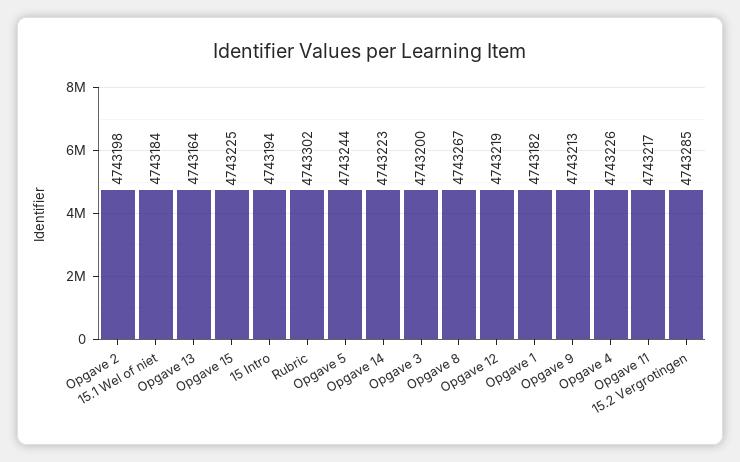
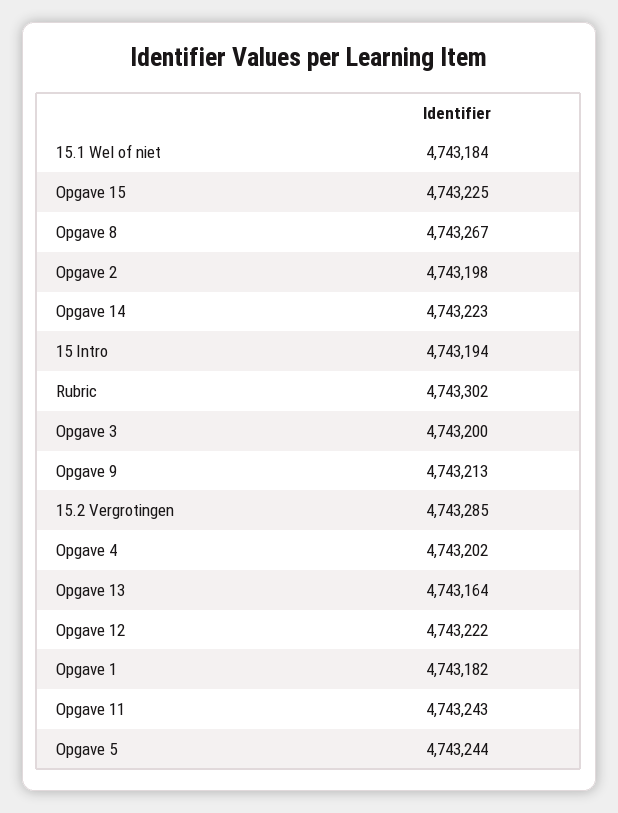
Opgave 12: 4743219 -> 4743222
Opgave 4: 4743226 -> 4743202
Opgave 11: 4743217 -> 4743243

